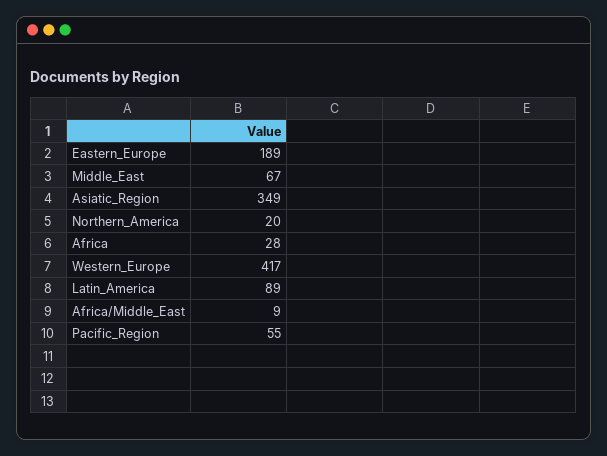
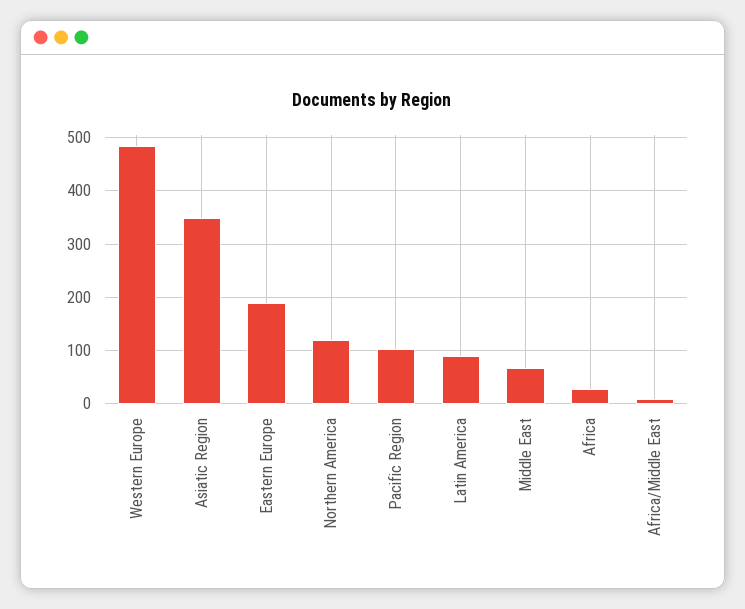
Northern_America: 20 -> 120
Western_Europe: 417 -> 480
Pacific_Region: 55 -> 100

